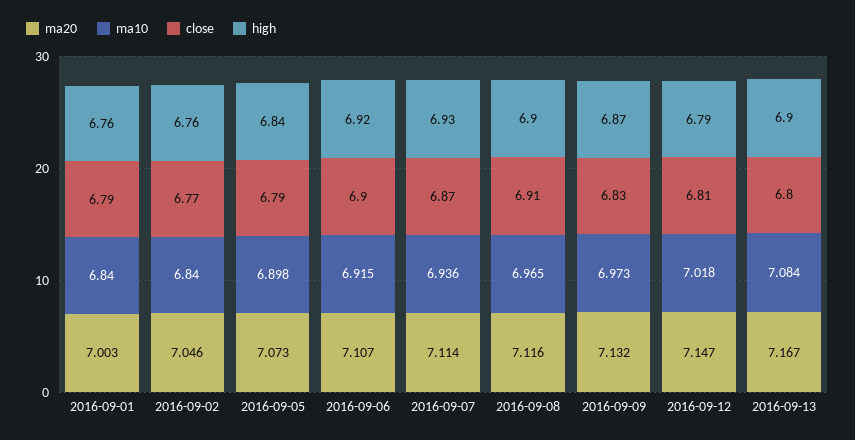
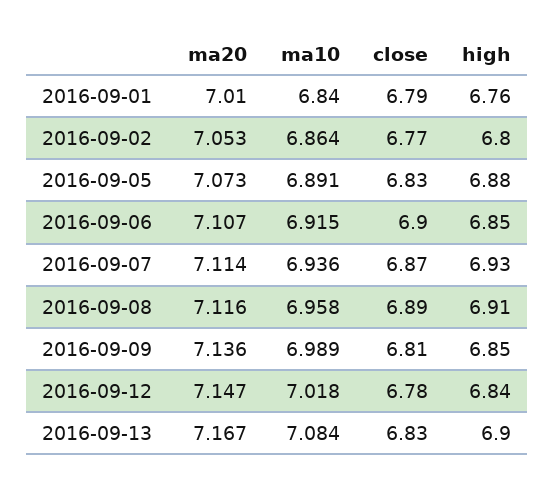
ma20, 2016-09-01: 7.003 -> 7.01
ma20, 2016-09-02: 7.046 -> 7.053
ma10, 2016-09-02: 6.84 -> 6.864
high, 2016-09-02: 6.76 -> 6.8
ma10, 2016-09-05: 6.898 -> 6.891
close, 2016-09-05: 6.79 -> 6.83
high, 2016-09-05: 6.84 -> 6.88
high, 2016-09-06: 6.92 -> 6.85
ma10, 2016-09-08: 6.965 -> 6.958
close, 2016-09-08: 6.91 -> 6.89
high, 2016-09-08: 6.9 -> 6.91
ma20, 2016-09-09: 7.132 -> 7.136
ma10, 2016-09-09: 6.973 -> 6.989
close, 2016-09-09: 6.83 -> 6.81
high, 2016-09-09: 6.87 -> 6.85
close, 2016-09-12: 6.81 -> 6.78
high, 2016-09-12: 6.79 -> 6.84
close, 2016-09-13: 6.8 -> 6.83

